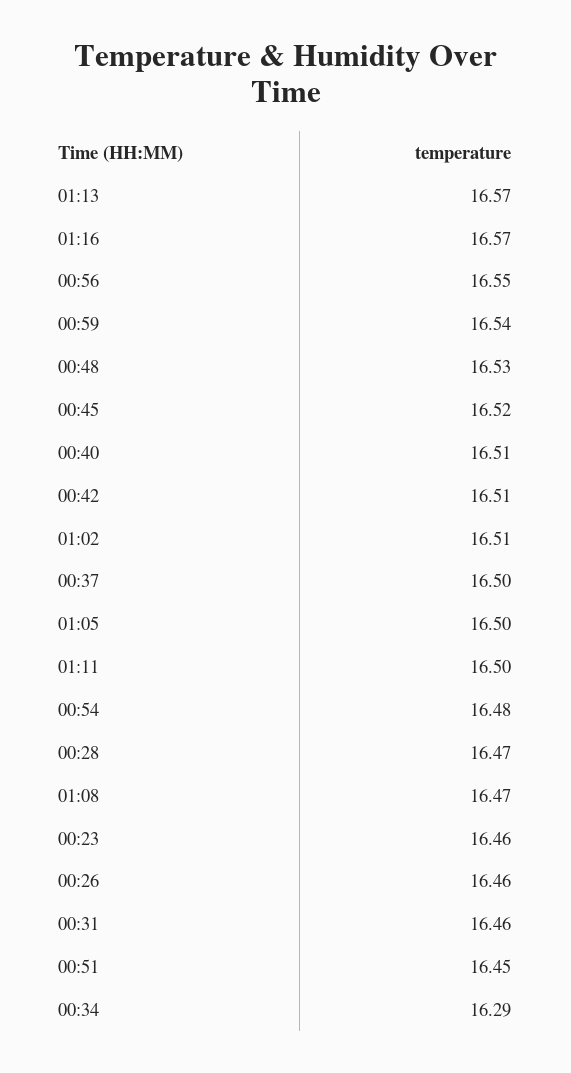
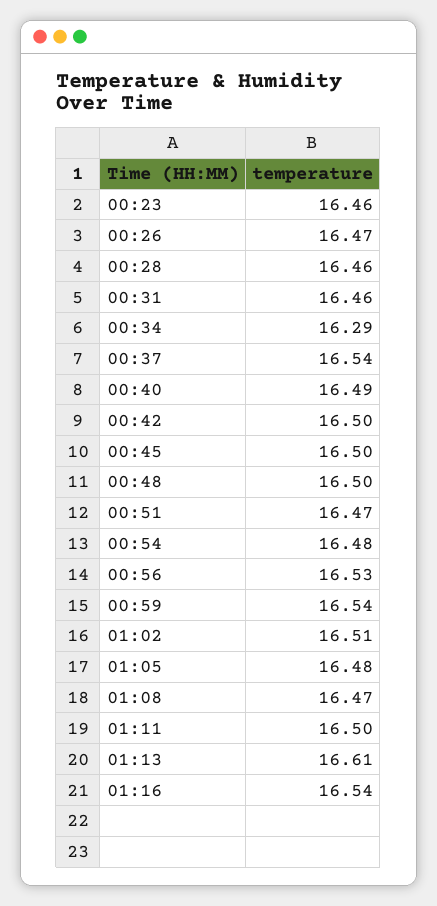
01:13: 16.57 -> 16.61
01:16: 16.57 -> 16.54
00:56: 16.55 -> 16.53
00:48: 16.53 -> 16.5
00:45: 16.52 -> 16.5
00:40: 16.51 -> 16.49
00:42: 16.51 -> 16.5
00:37: 16.5 -> 16.54
01:05: 16.5 -> 16.48
00:28: 16.47 -> 16.46
00:26: 16.46 -> 16.47
00:51: 16.45 -> 16.47

